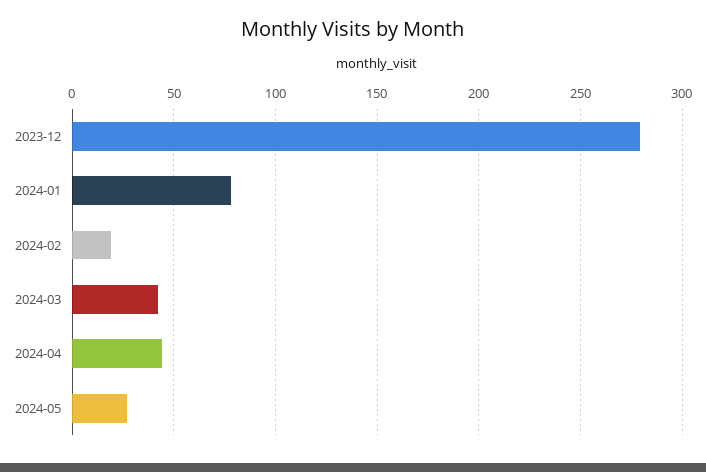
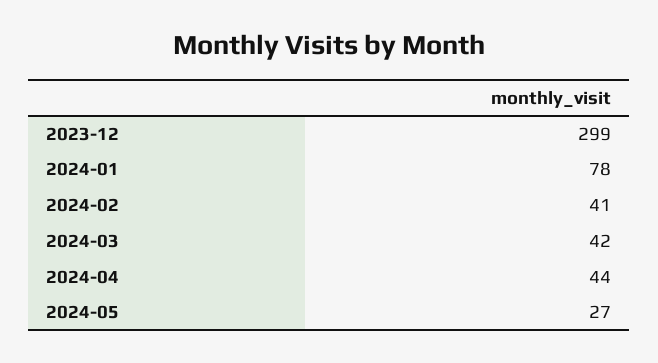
2023-12: 280 -> 299
2024-02: 20 -> 41

